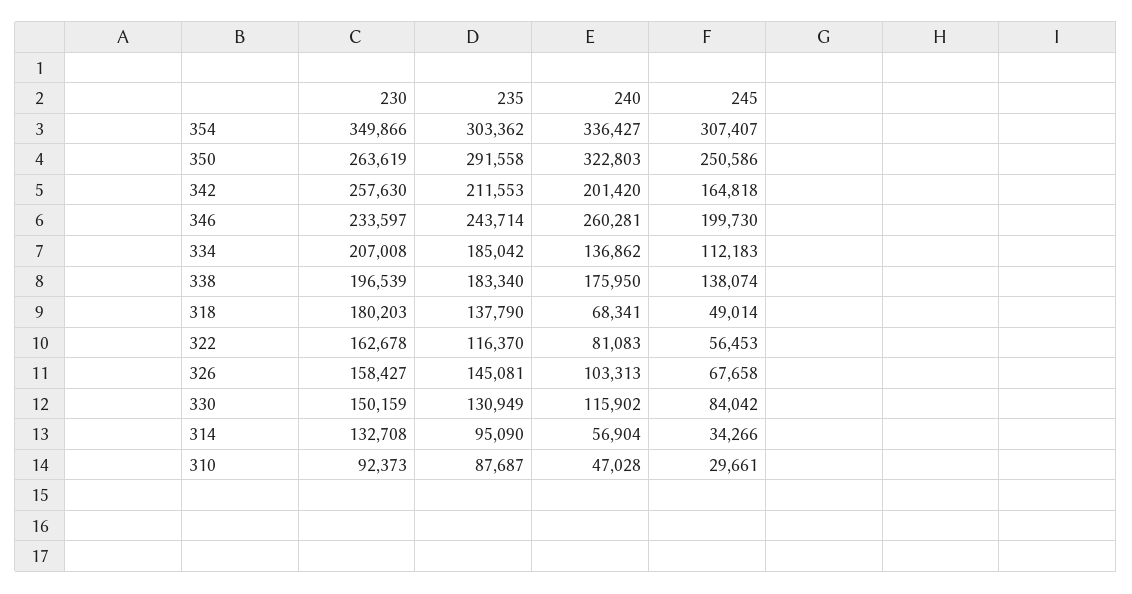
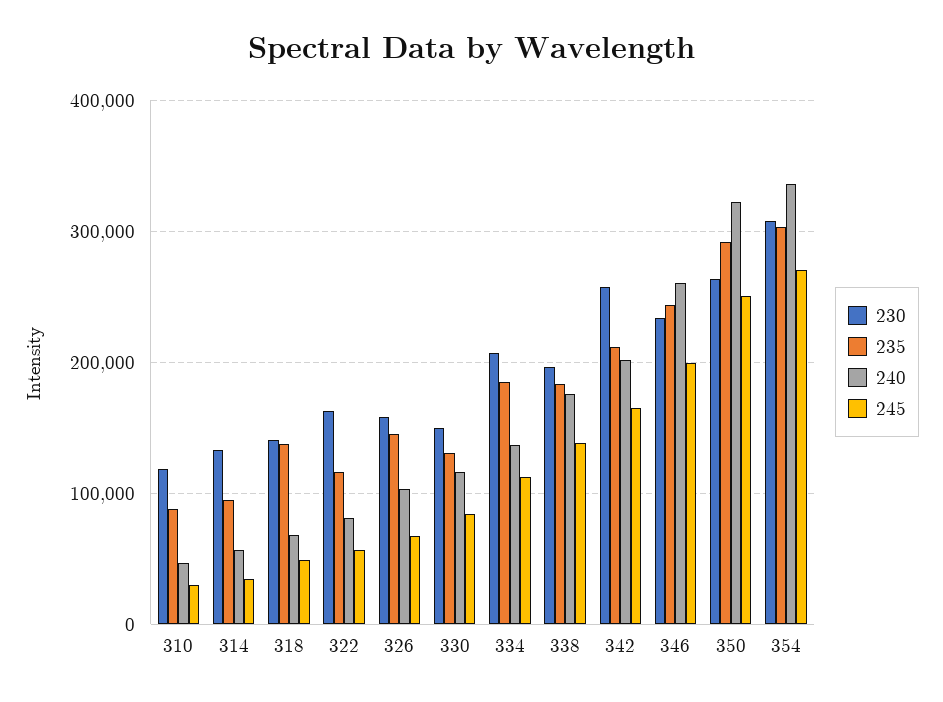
230, 354: 349866 -> 310000
245, 354: 307407 -> 270000
230, 318: 180203 -> 140000
230, 310: 92373 -> 120000

